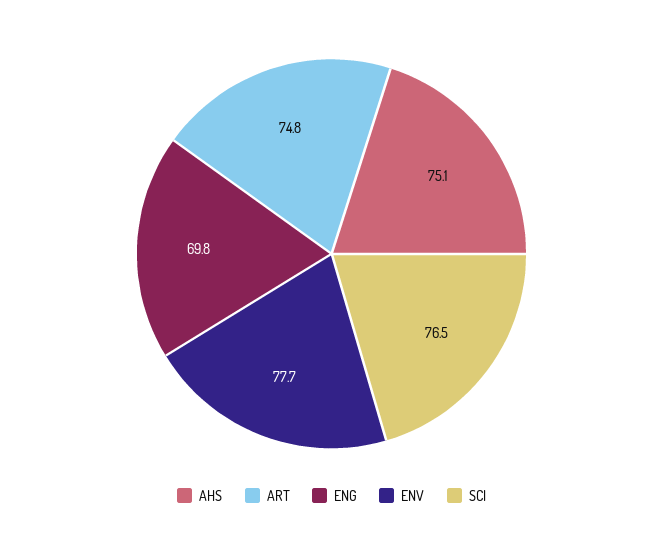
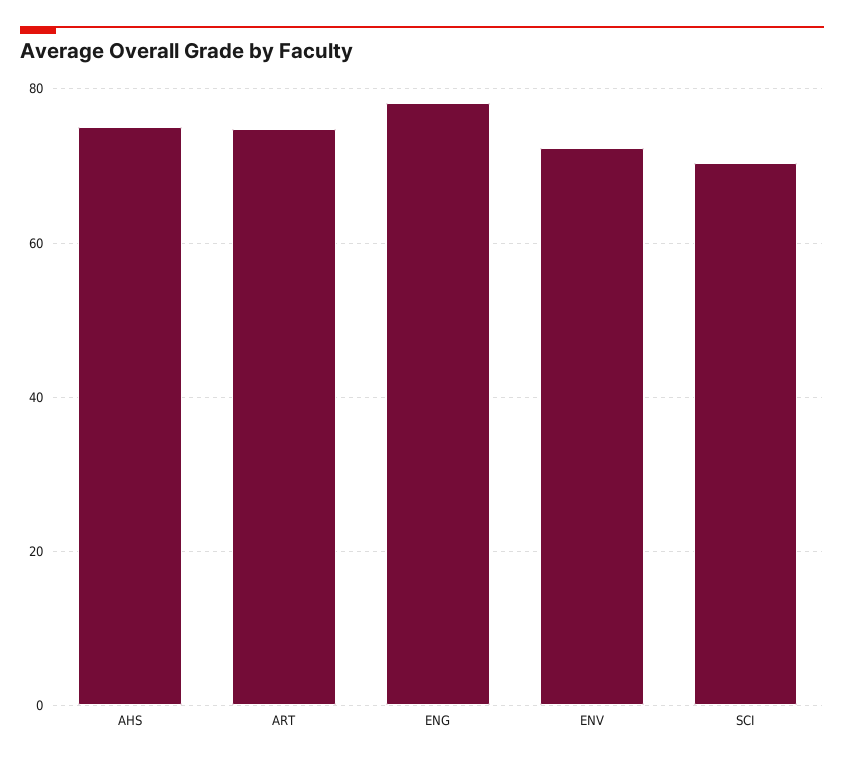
ENG: 69.8 -> 78
ENV: 77.7 -> 72
SCI: 76.5 -> 70

